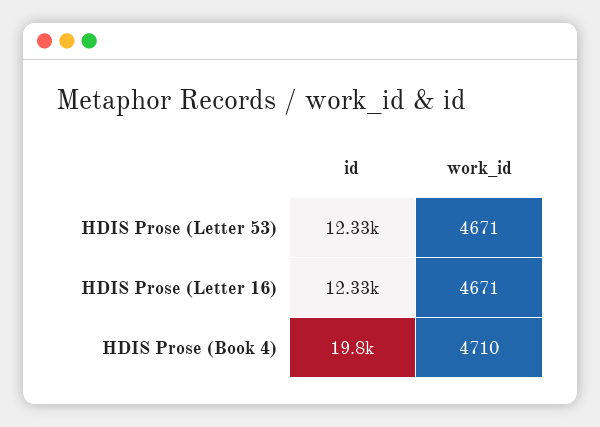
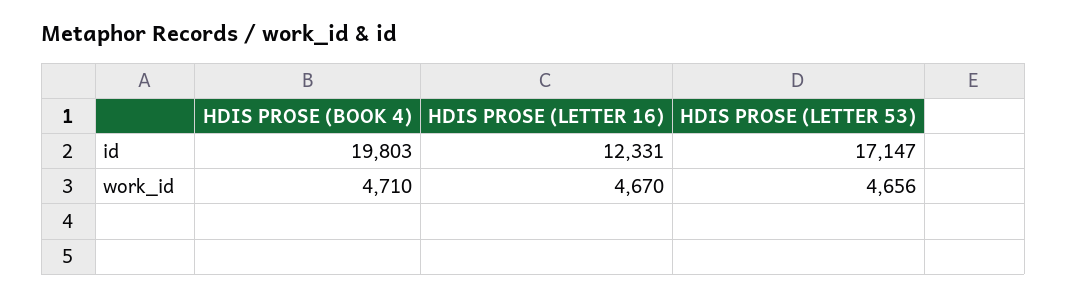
id, HDIS Prose (Letter 53): 12330 -> 17147
work_id, HDIS Prose (Letter 53): 4671 -> 4656
work_id, HDIS Prose (Letter 16): 4671 -> 4670

